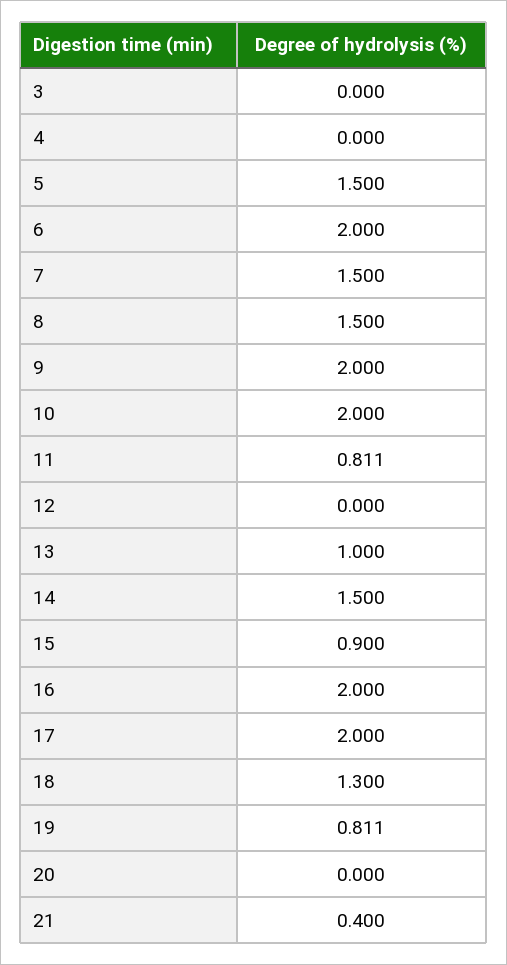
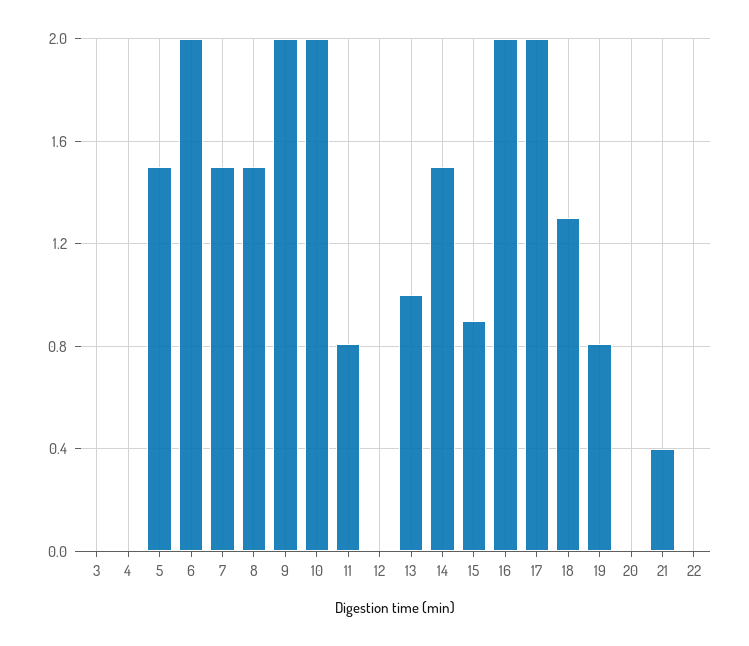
22: none -> 0

